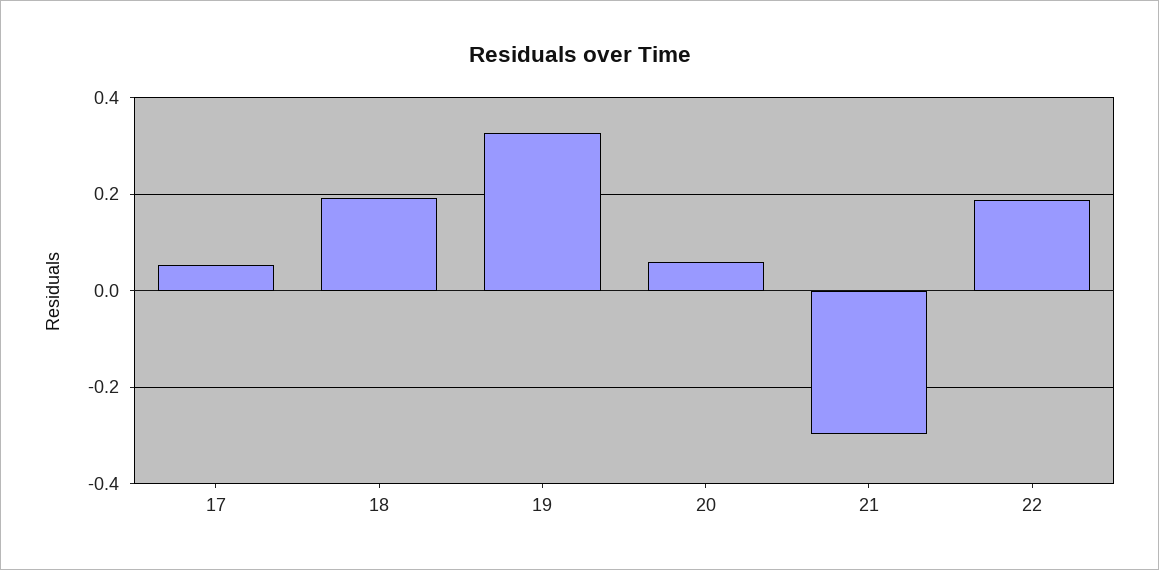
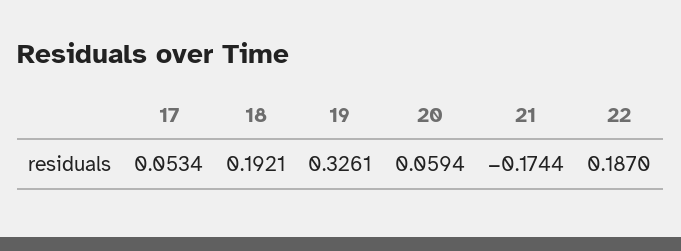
21: -0.3 -> -0.1744

